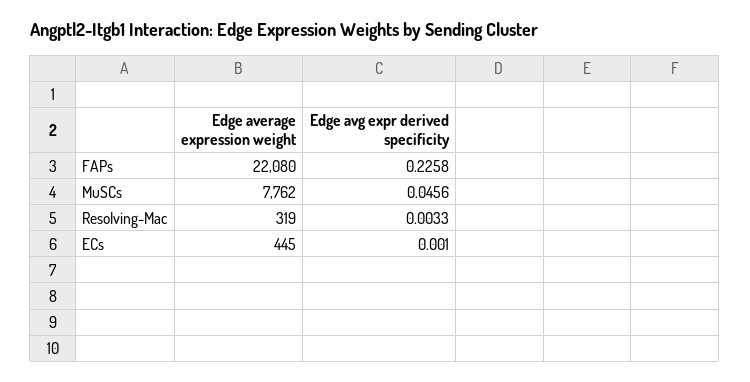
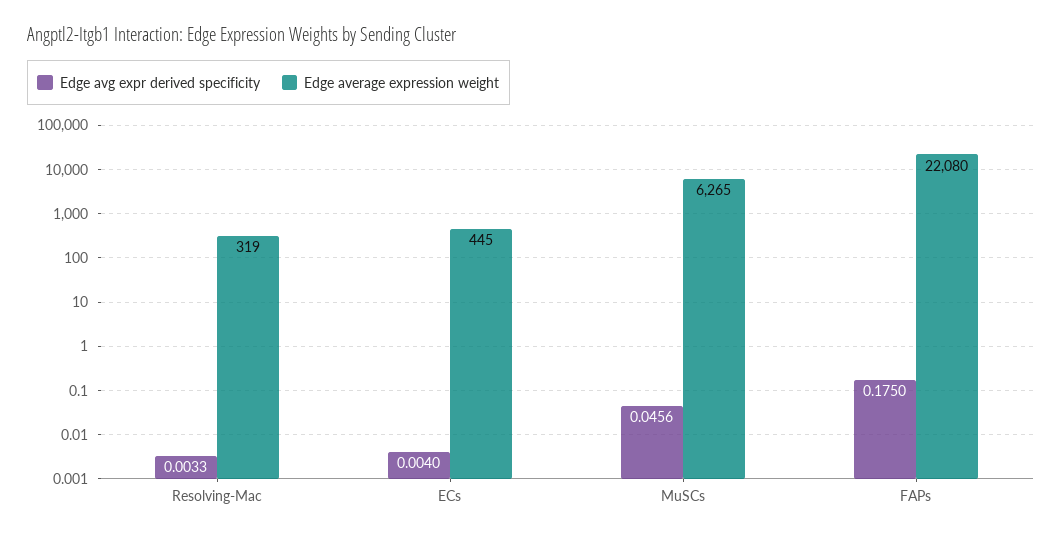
Edge avg expr derived specificity, FAPs: 0.2258 -> 0.175
Edge average expression weight, MuSCs: 7762 -> 6265
Edge avg expr derived specificity, ECs: 0.001 -> 0.004

